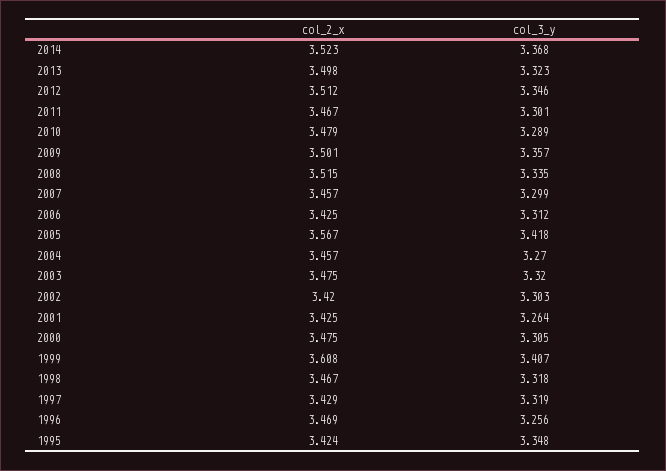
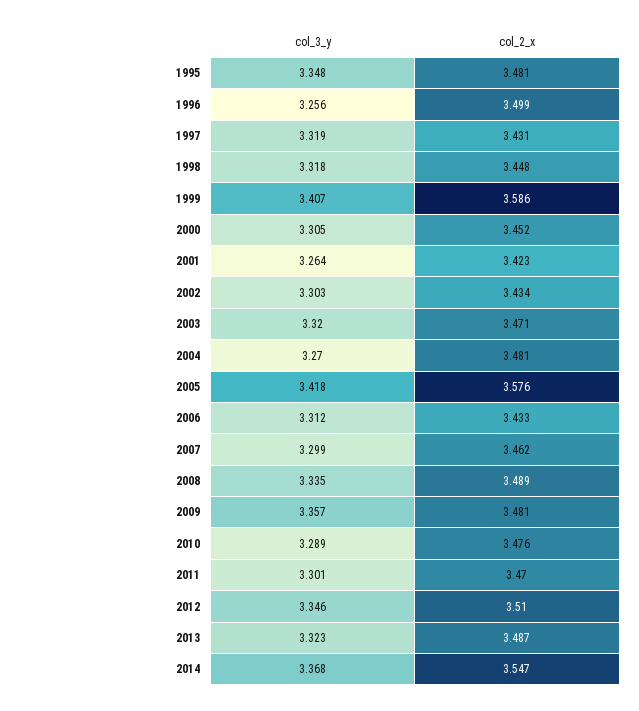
col_2_x, 2014: 3.523 -> 3.547
col_2_x, 2013: 3.498 -> 3.487
col_2_x, 2012: 3.512 -> 3.51
col_2_x, 2011: 3.467 -> 3.47
col_2_x, 2010: 3.479 -> 3.476
col_2_x, 2009: 3.501 -> 3.481
col_2_x, 2008: 3.515 -> 3.489
col_2_x, 2007: 3.457 -> 3.462
col_2_x, 2006: 3.425 -> 3.433
col_2_x, 2005: 3.567 -> 3.576
col_2_x, 2004: 3.457 -> 3.481
col_2_x, 2003: 3.475 -> 3.471
col_2_x, 2002: 3.42 -> 3.434
col_2_x, 2001: 3.425 -> 3.423
col_2_x, 2000: 3.475 -> 3.452
col_2_x, 1999: 3.608 -> 3.586
col_2_x, 1998: 3.467 -> 3.448
col_2_x, 1997: 3.429 -> 3.431
col_2_x, 1996: 3.469 -> 3.499
col_2_x, 1995: 3.424 -> 3.481

